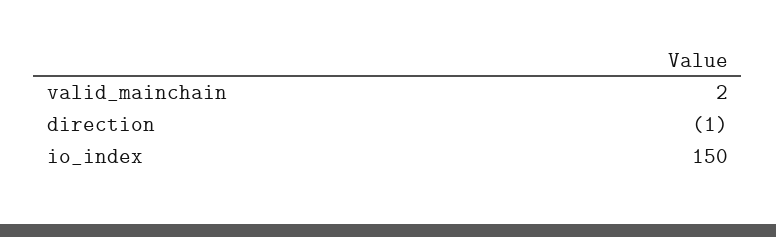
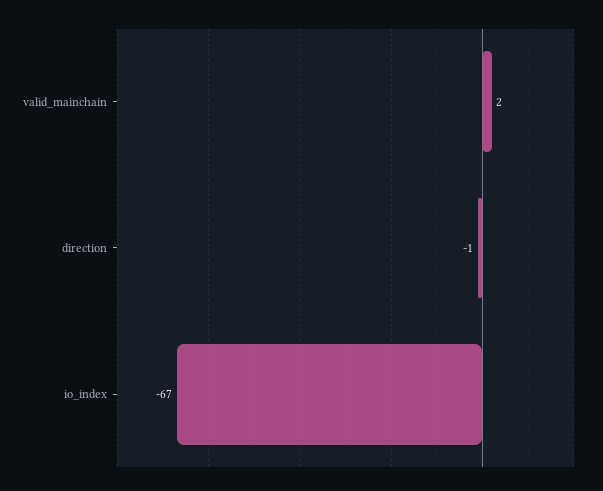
io_index: 150 -> -67

